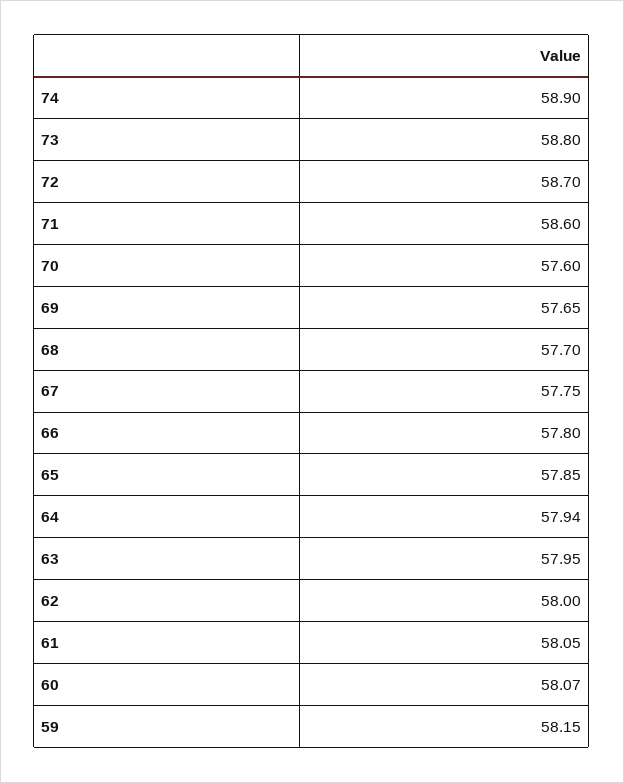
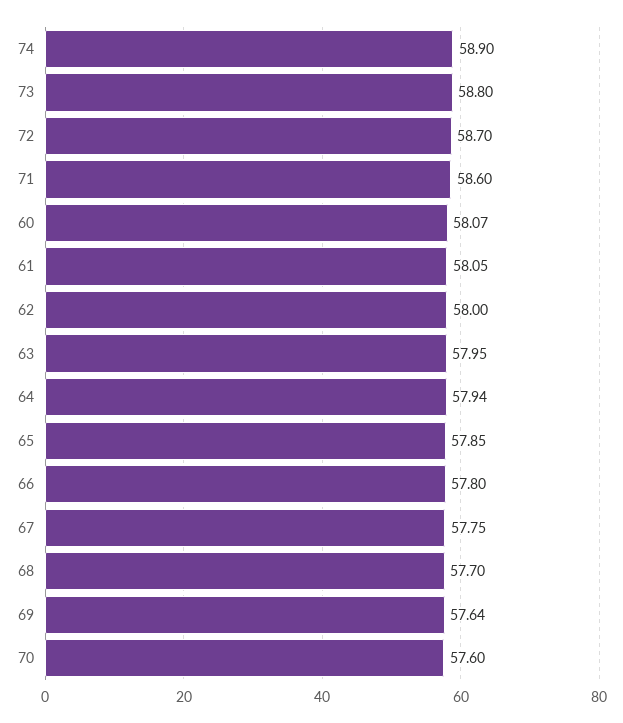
69: 57.65 -> 57.64
59: 58.15 -> none

